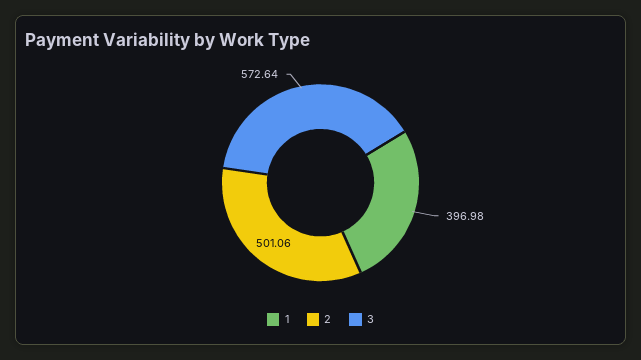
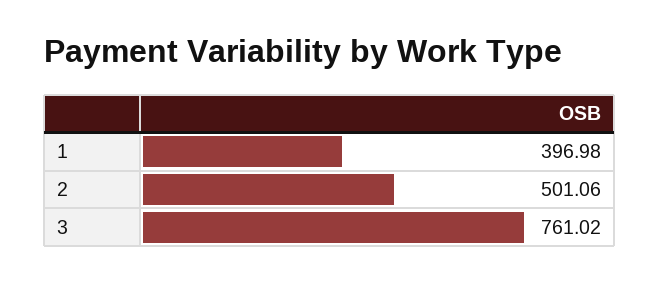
3: 572.64 -> 761.02

